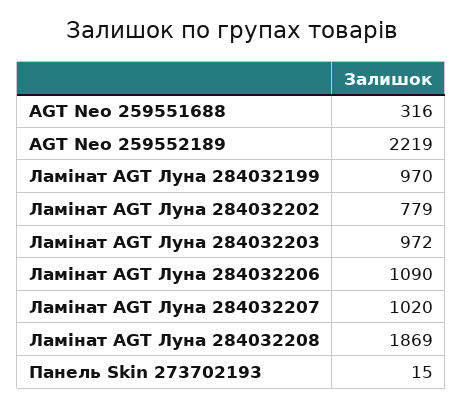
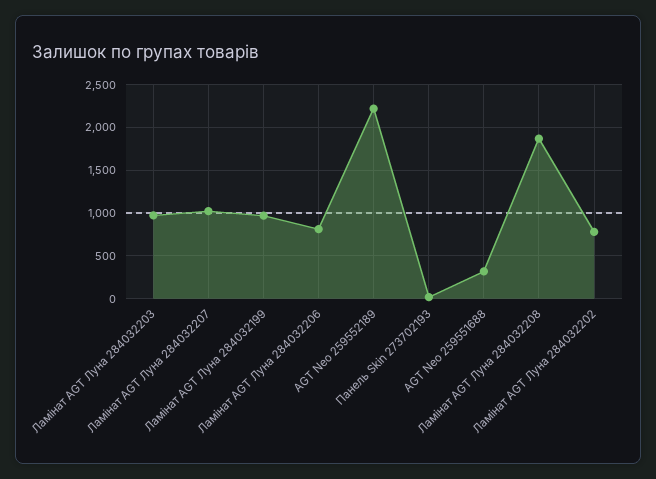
Ламінат AGT Луна 284032206: 1090 -> 800

